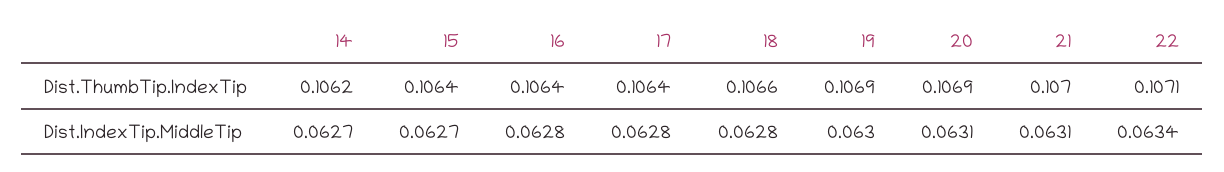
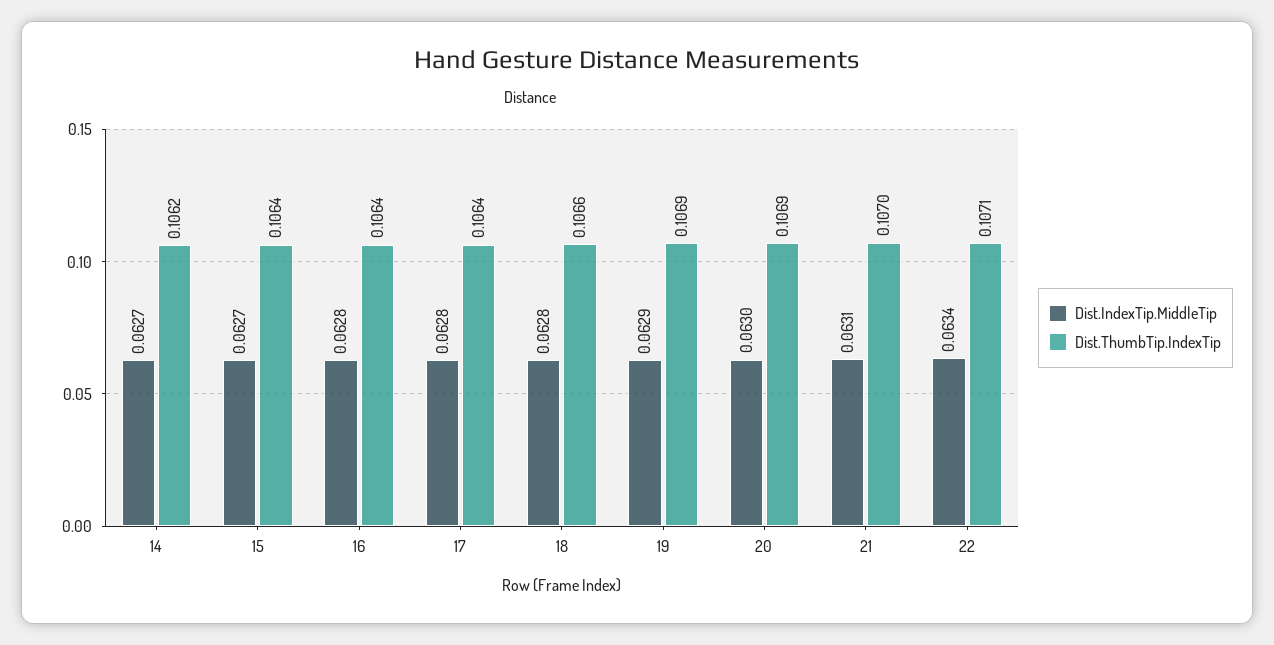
Dist.IndexTip.MiddleTip, 19: 0.063 -> 0.0629
Dist.IndexTip.MiddleTip, 20: 0.0631 -> 0.063

